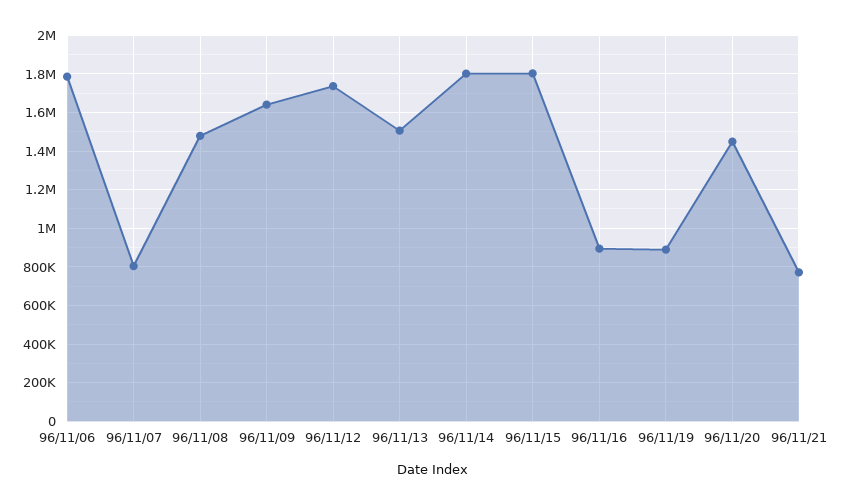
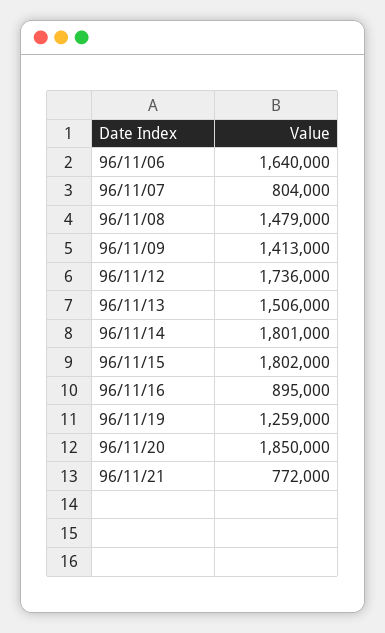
96/11/06: 1800000 -> 1640000
96/11/09: 1650000 -> 1413000
96/11/19: 900000 -> 1259000
96/11/20: 1450000 -> 1850000

